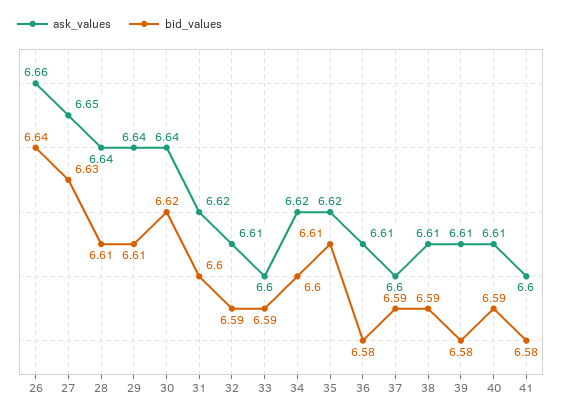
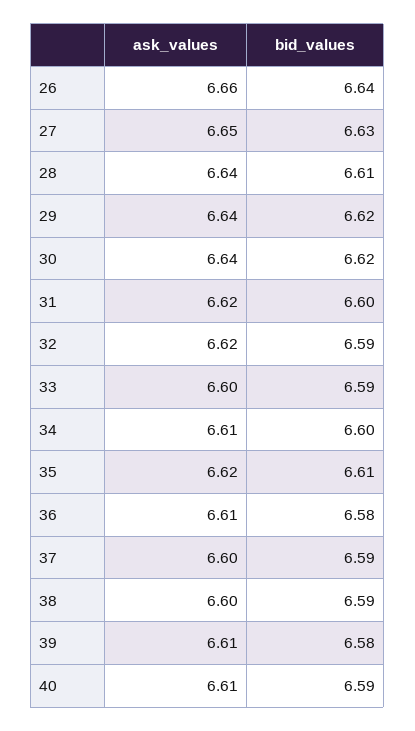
bid_values, 29: 6.61 -> 6.62
ask_values, 32: 6.61 -> 6.62
ask_values, 34: 6.62 -> 6.61
ask_values, 38: 6.61 -> 6.6
ask_values, 41: 6.6 -> none
bid_values, 41: 6.58 -> none

